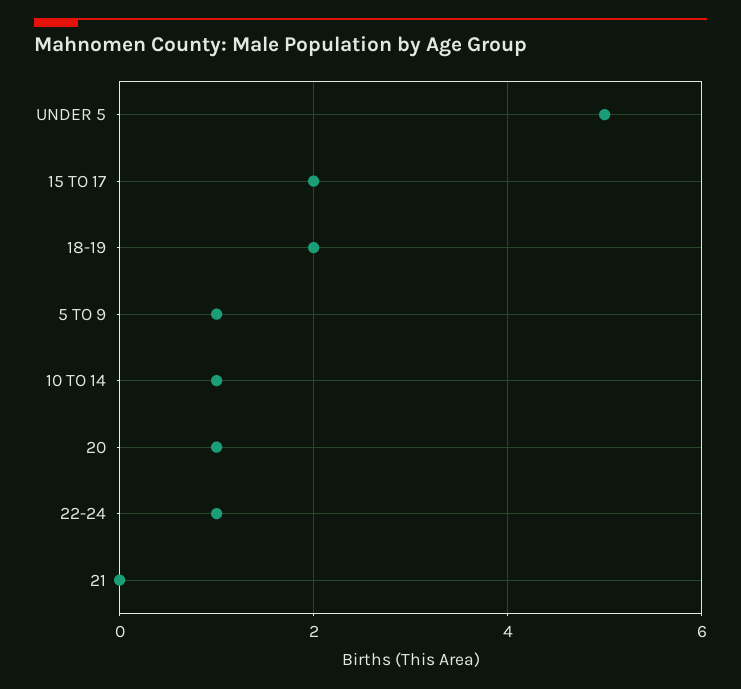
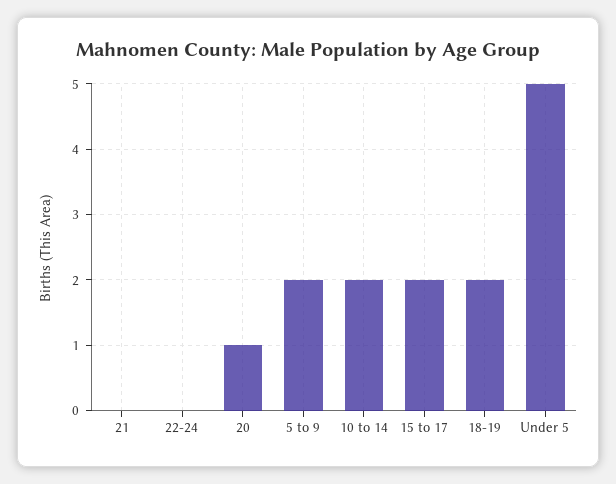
5 TO 9: 1 -> 2
10 TO 14: 1 -> 2
22-24: 1 -> 0

